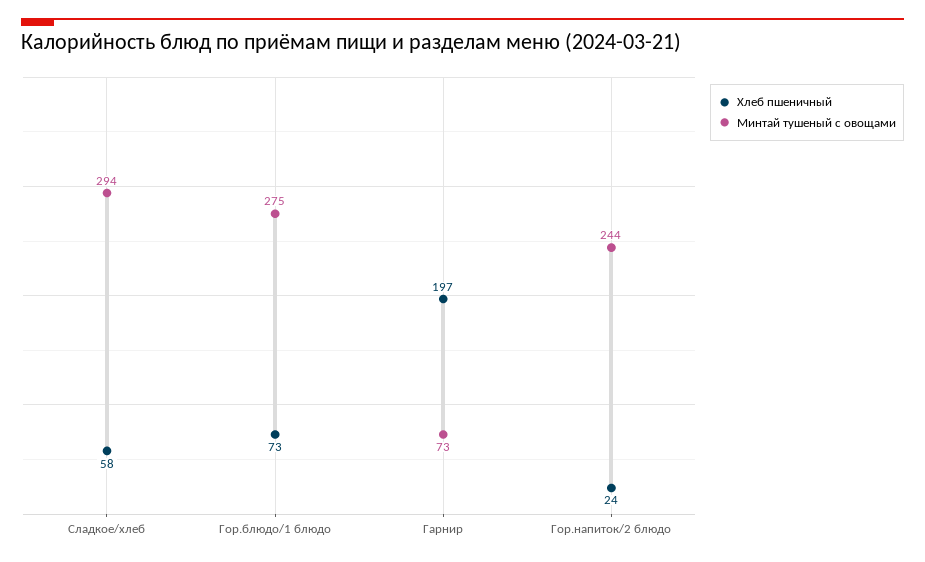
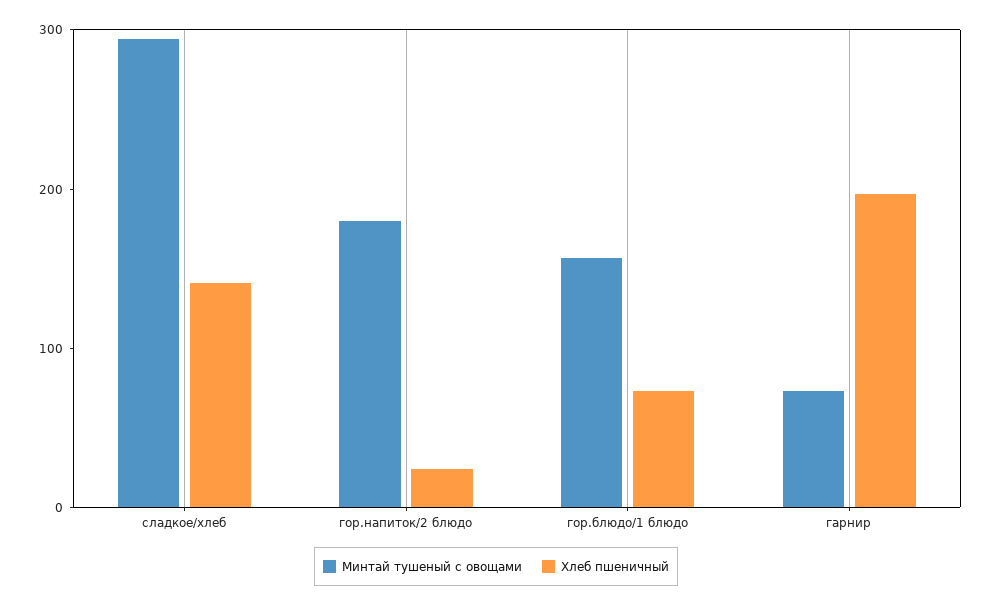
Хлеб пшеничный, Сладкое/хлеб: 58 -> 140
Минтай тушеный с овощами, Гор.блюдо/1 блюдо: 275 -> 160
Минтай тушеный с овощами, Гор.напиток/2 блюдо: 244 -> 180

